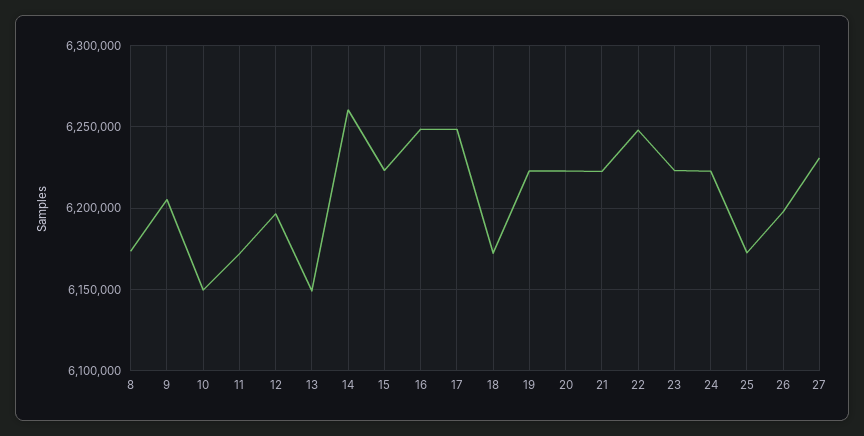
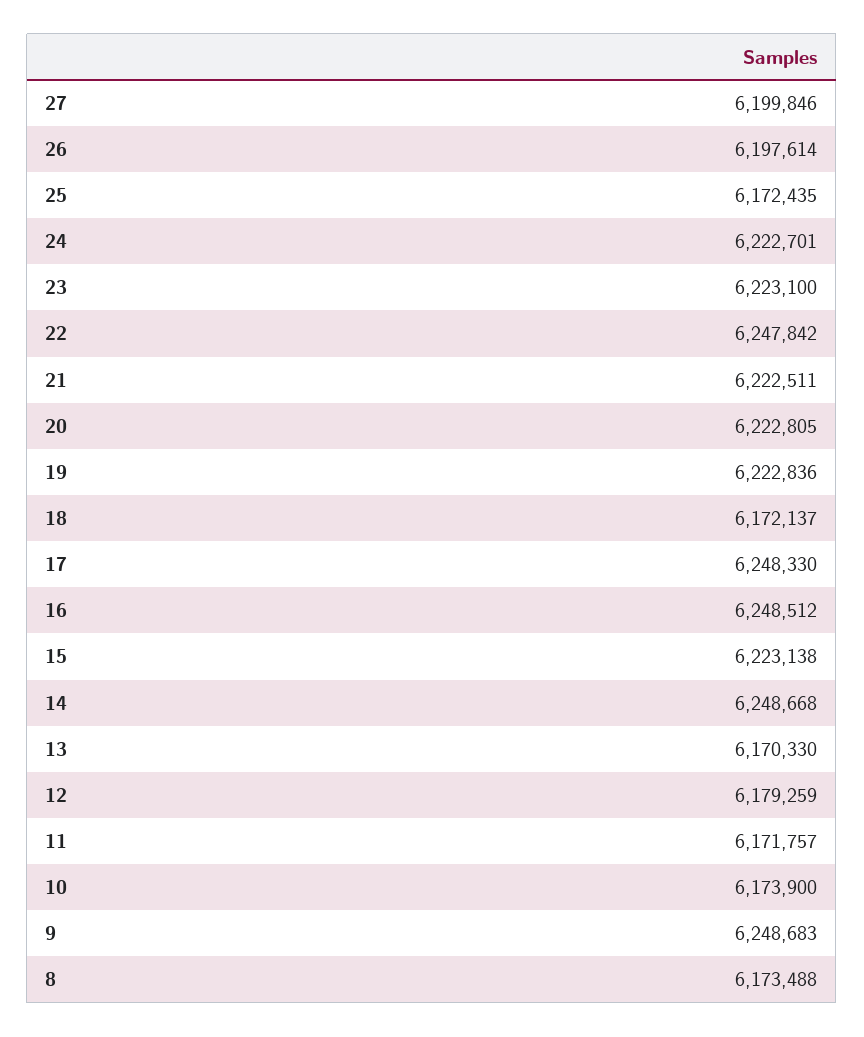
9: 6205000 -> 6248683
10: 6150000 -> 6173900
12: 6195000 -> 6179259
13: 6150000 -> 6170330
14: 6260000 -> 6248668
27: 6230000 -> 6199846

